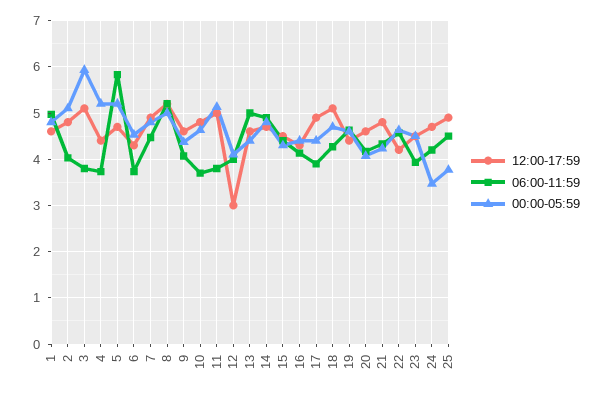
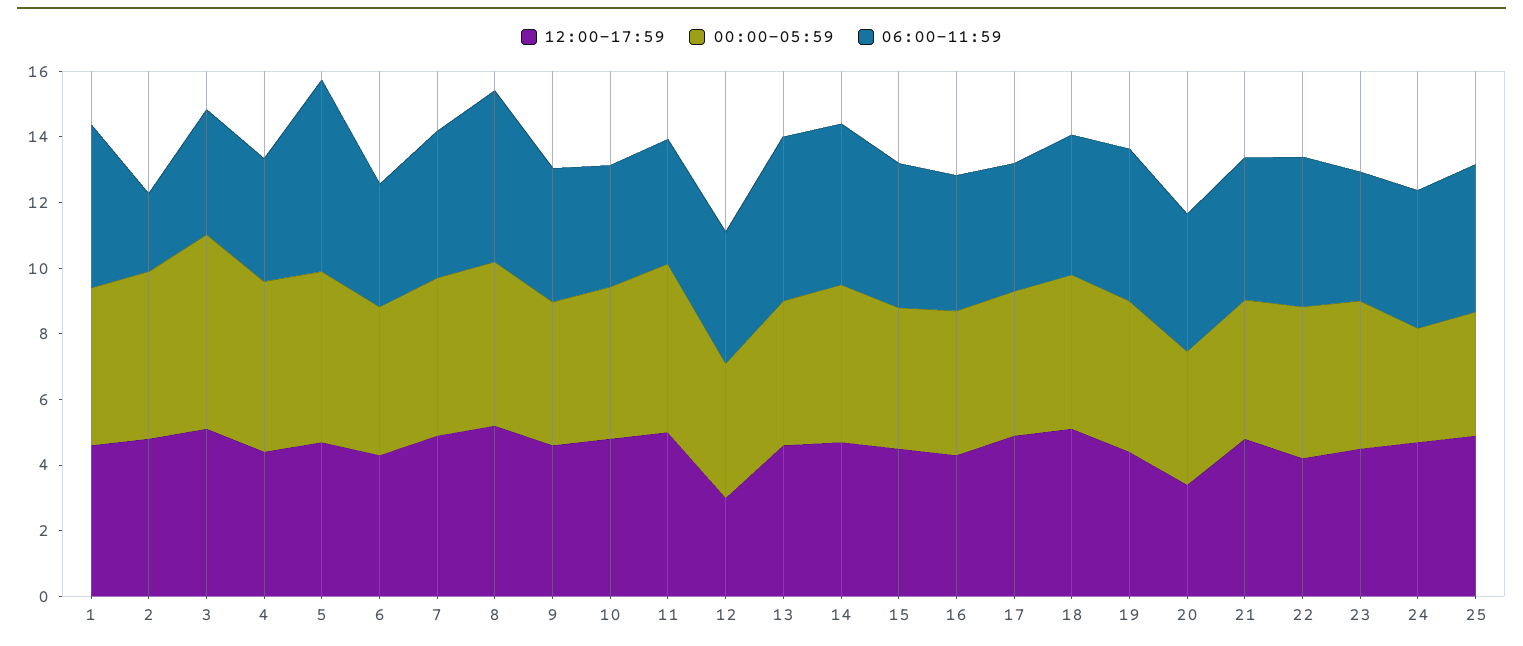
06:00-11:59, 2: 4 -> 2.5
12:00-17:59, 20: 4.6 -> 3.5

